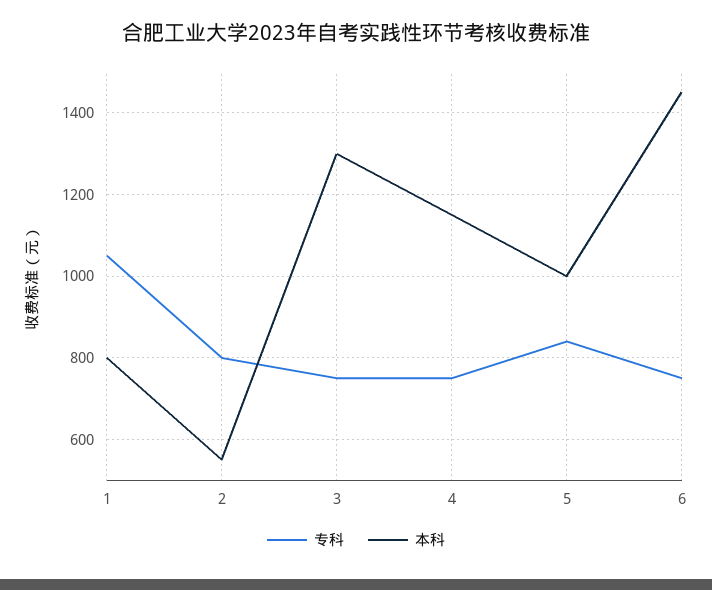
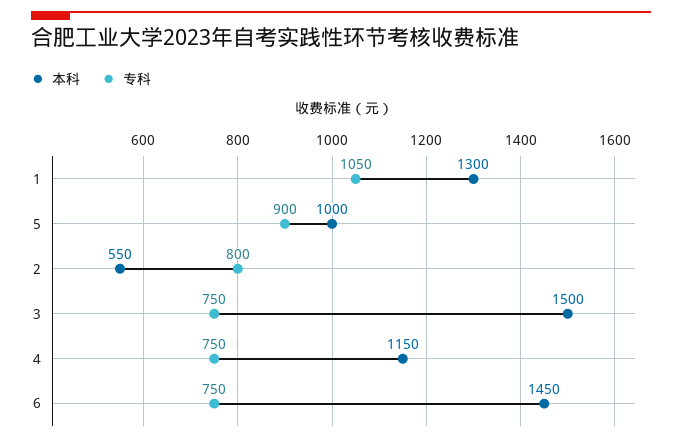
本科, 1: 800 -> 1300
本科, 3: 1300 -> 1500
专科, 5: 840 -> 900

